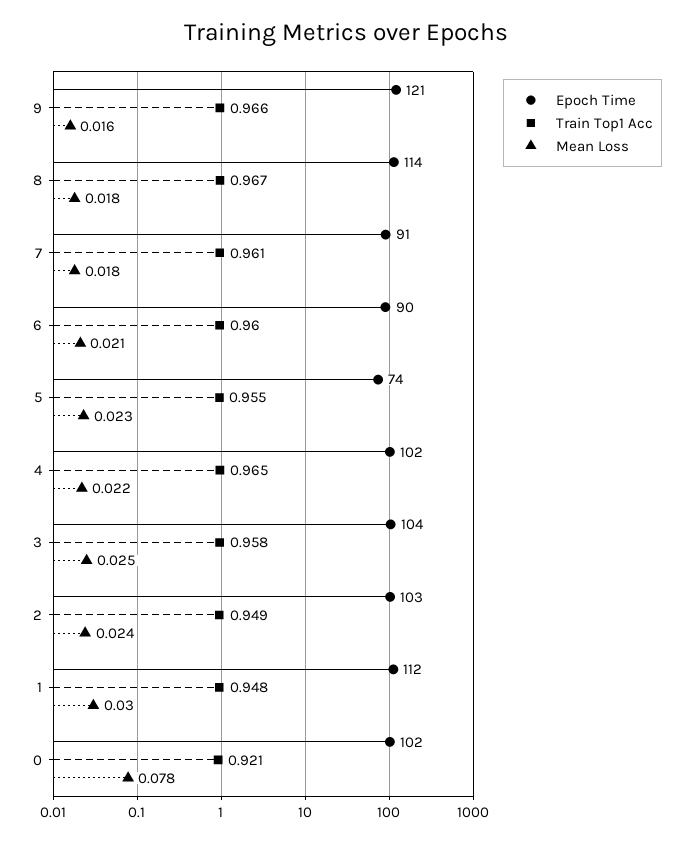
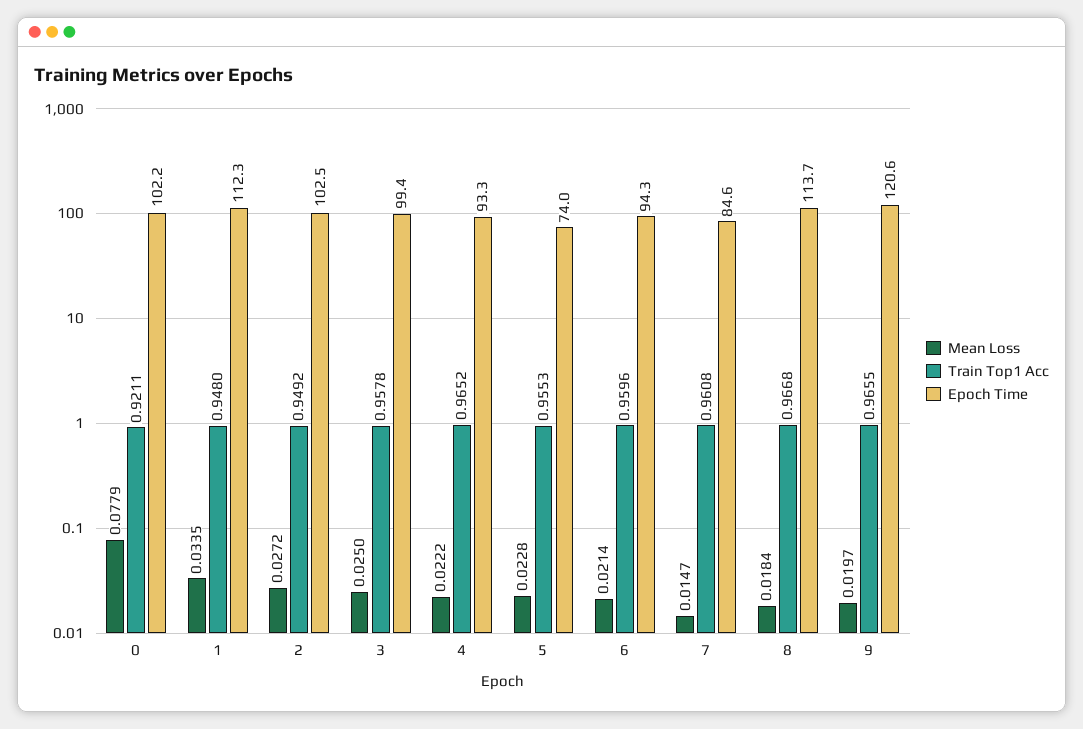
Mean Loss, 9: 0.016 -> 0.0197
Epoch Time, 7: 91 -> 84.6
Mean Loss, 7: 0.018 -> 0.0147
Epoch Time, 6: 90 -> 94.3
Epoch Time, 4: 102 -> 93.3
Epoch Time, 3: 104 -> 99.4
Mean Loss, 2: 0.024 -> 0.0272
Mean Loss, 1: 0.03 -> 0.0335

